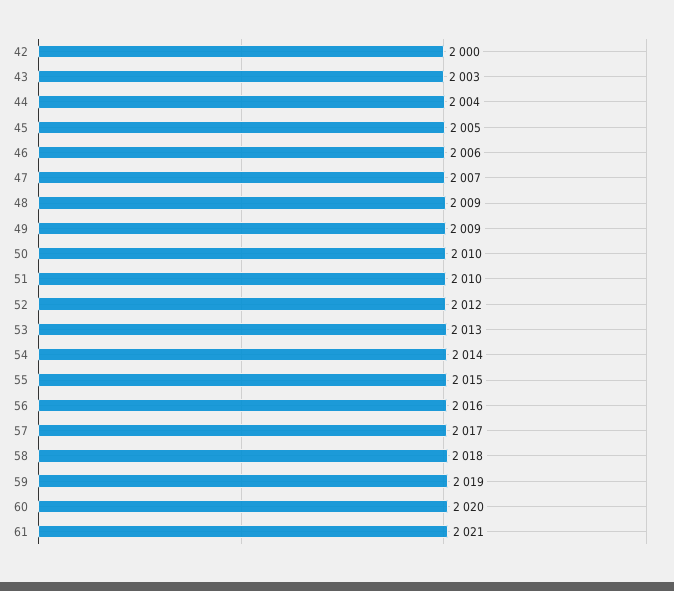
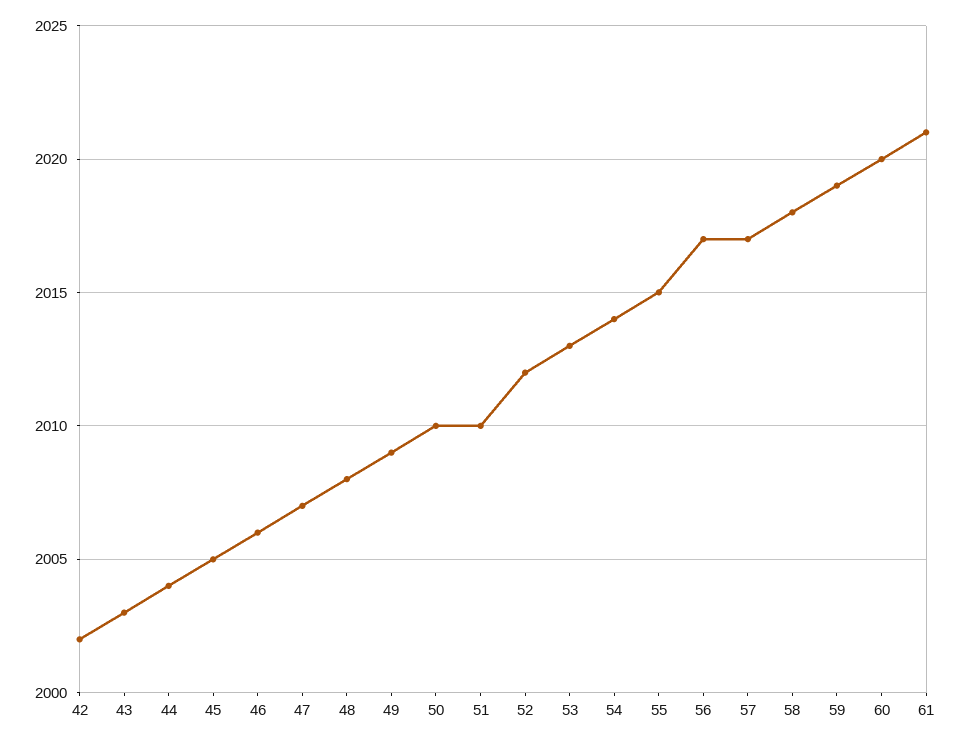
42: 2000 -> 2002
48: 2009 -> 2008
56: 2016 -> 2017

